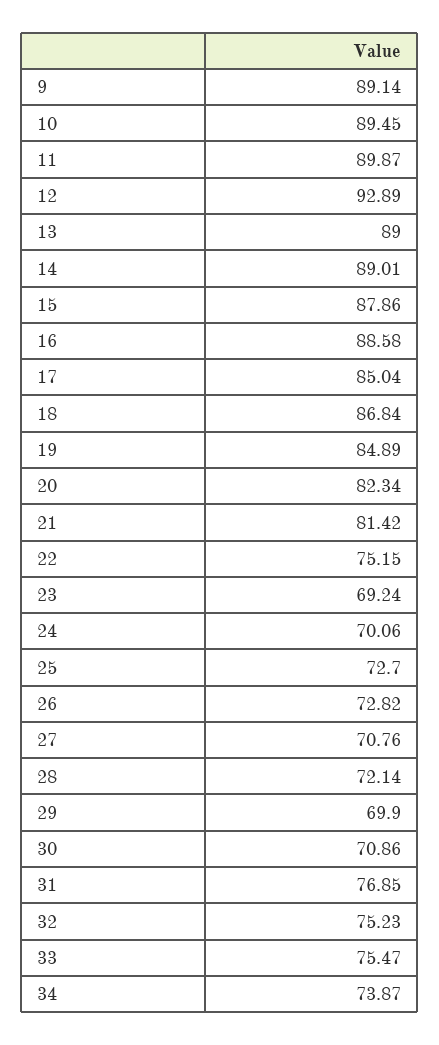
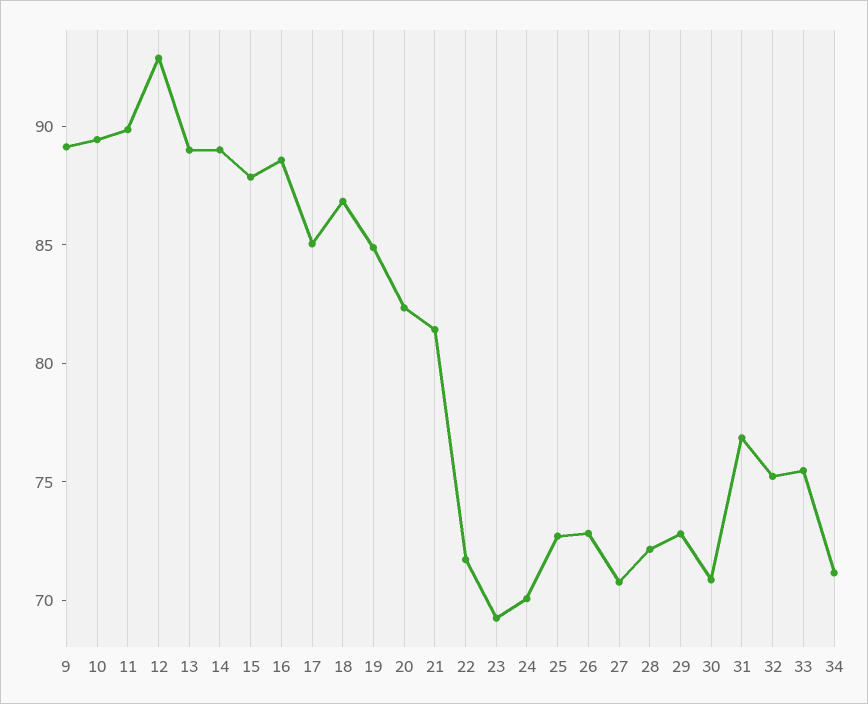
22: 75.15 -> 72
29: 69.9 -> 73
34: 73.87 -> 71

